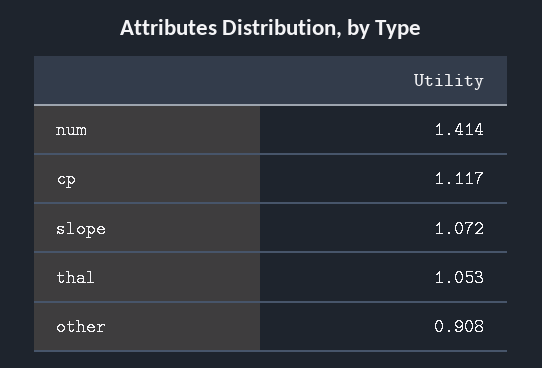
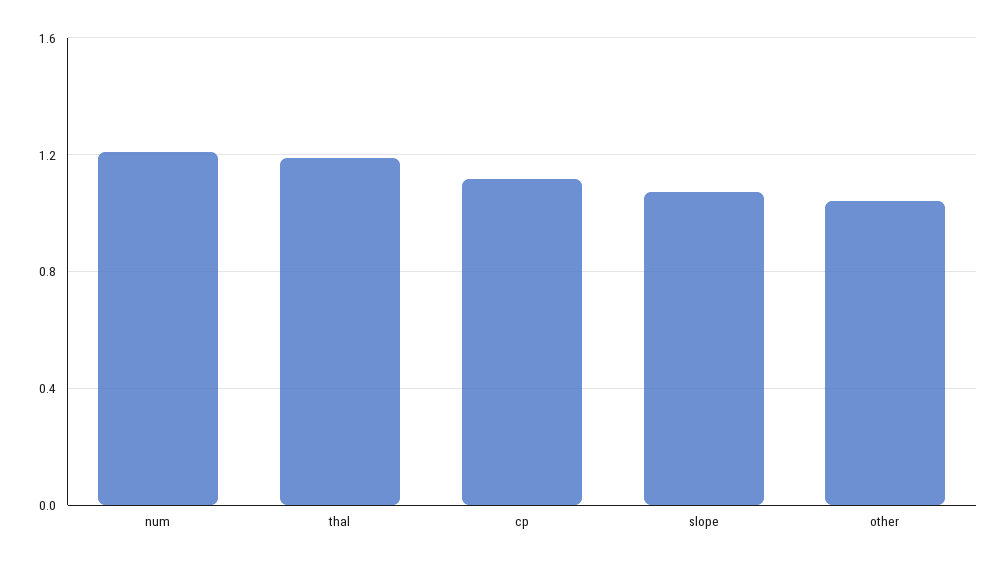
num: 1.414 -> 1.2
thal: 1.053 -> 1.2
other: 0.908 -> 1.05

